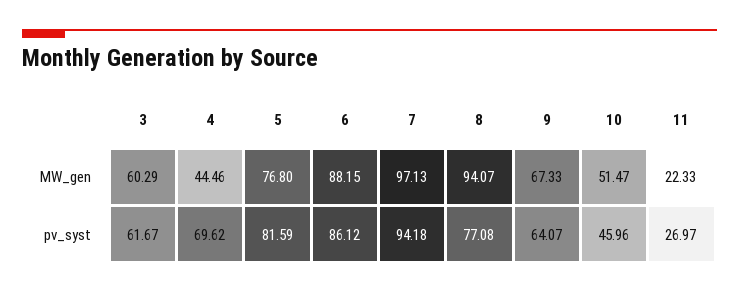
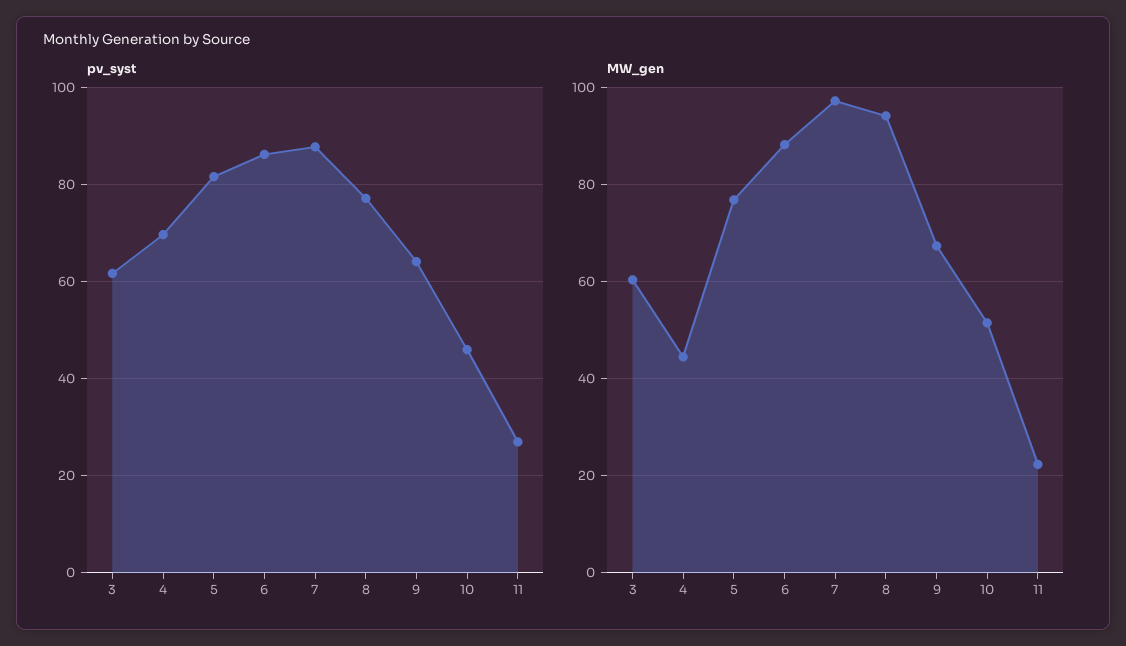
pv_syst, 7: 94.18 -> 88

